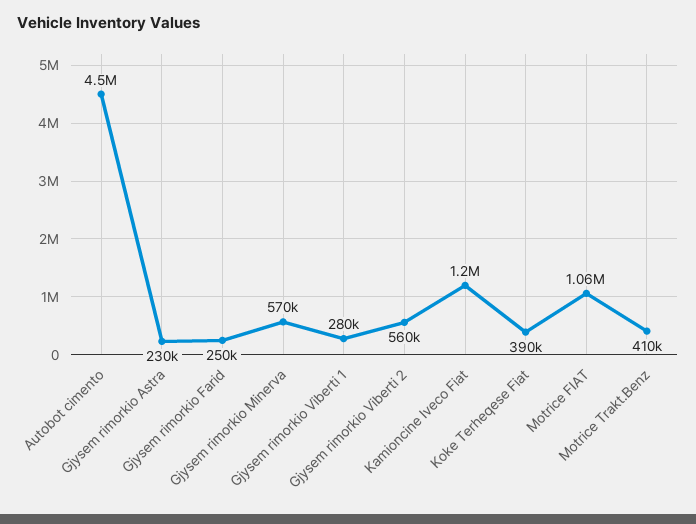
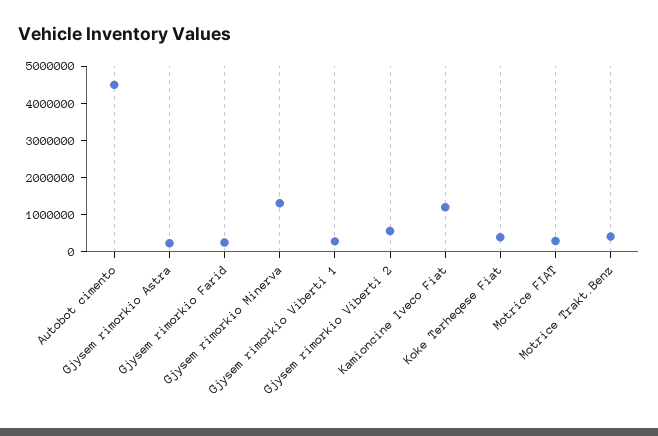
Gjysem rimorkio Minerva: 570000 -> 1250000
Motrice FIAT: 1060000 -> 250000

